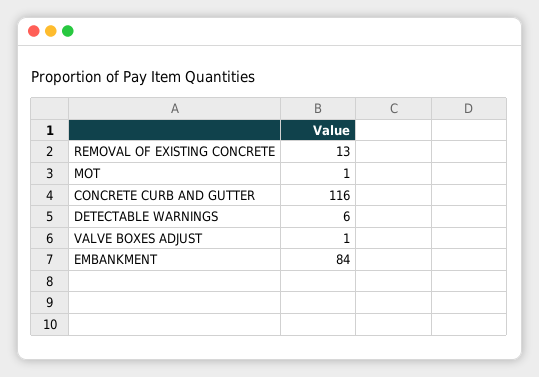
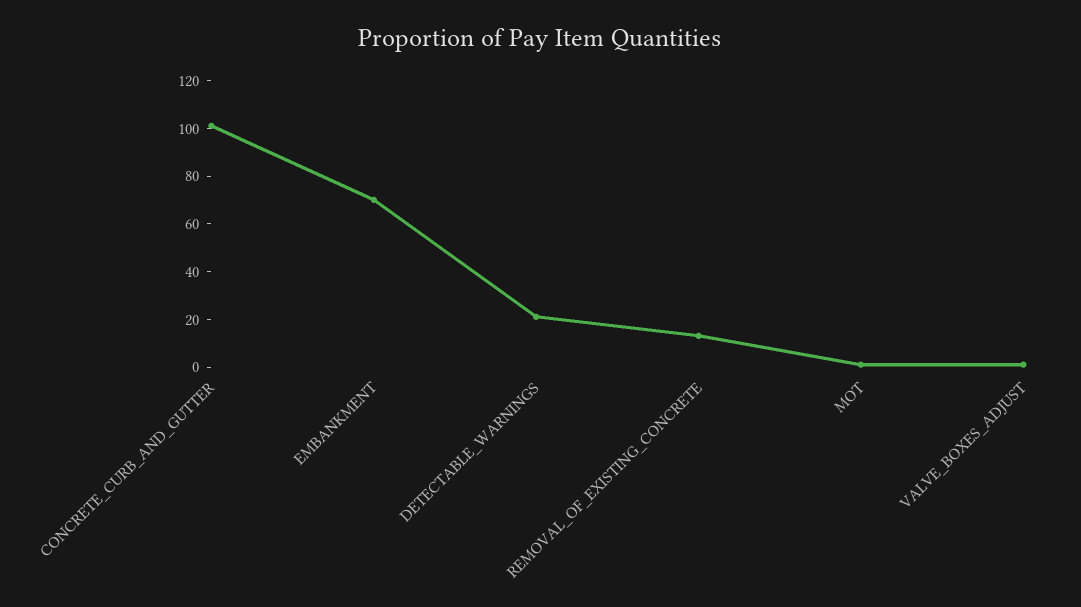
CONCRETE CURB AND GUTTER: 116 -> 100
DETECTABLE WARNINGS: 6 -> 20
EMBANKMENT: 84 -> 70

